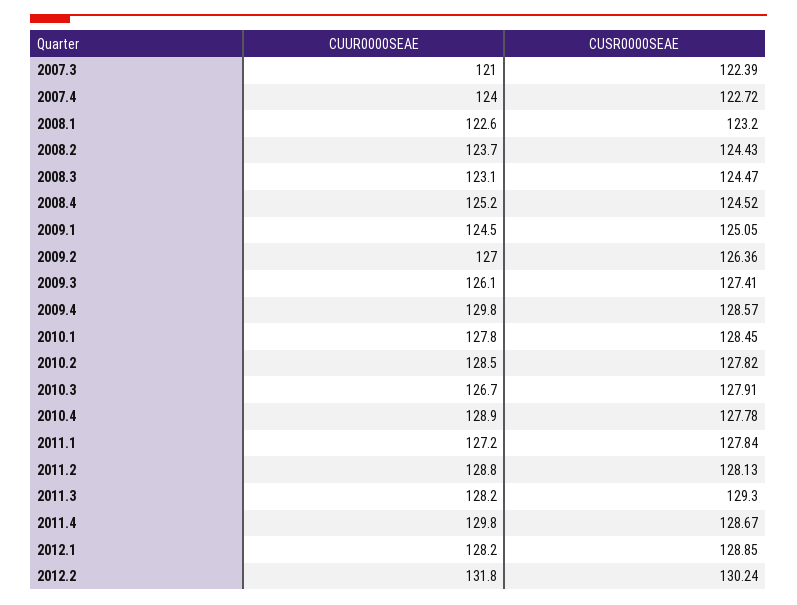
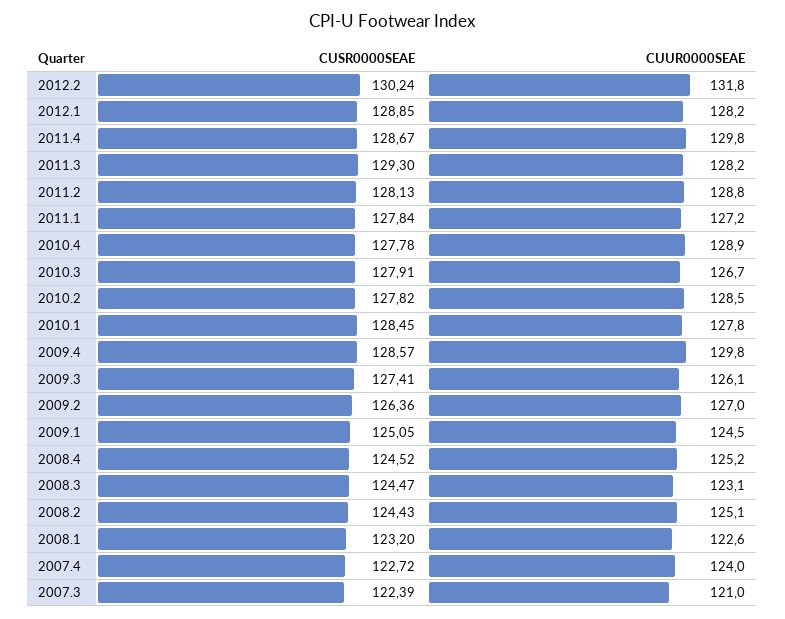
CUUR0000SEAE, 2008.2: 123.7 -> 125.1

